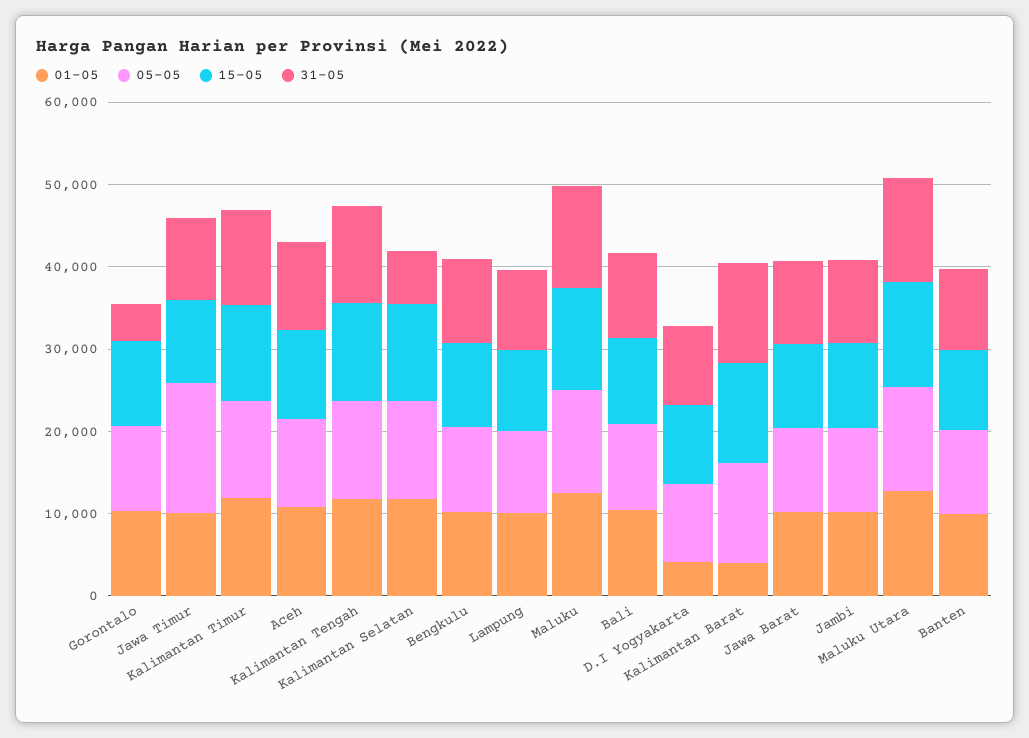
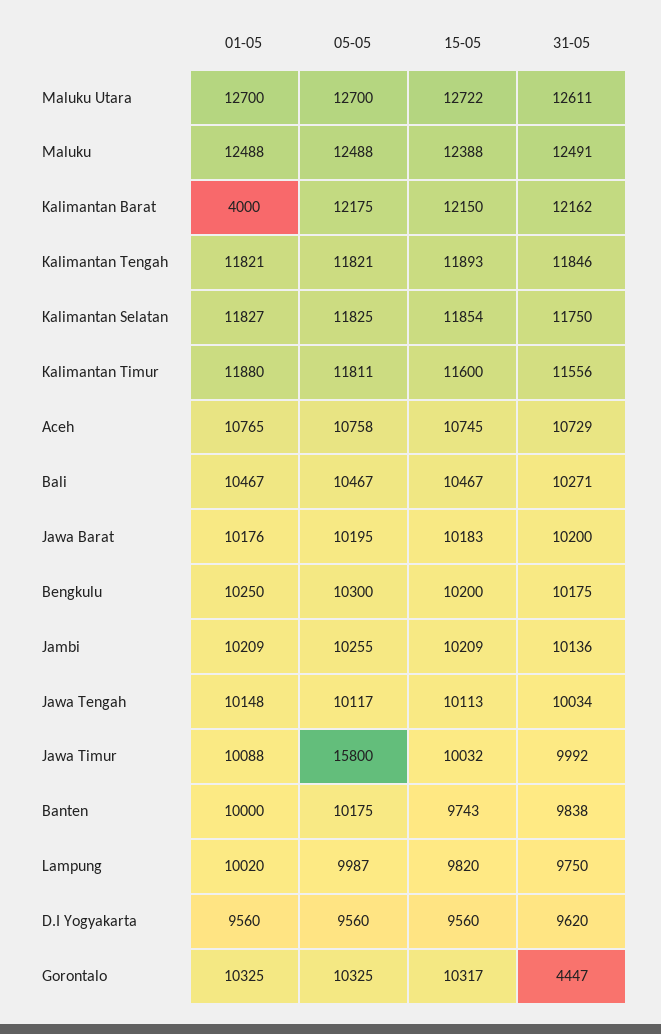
31-05, Kalimantan Selatan: 6000 -> 11750
01-05, D.I Yogyakarta: 4000 -> 9560
01-05, Jawa Tengah: none -> 10148
05-05, Jawa Tengah: none -> 10117
15-05, Jawa Tengah: none -> 10113
31-05, Jawa Tengah: none -> 10034

